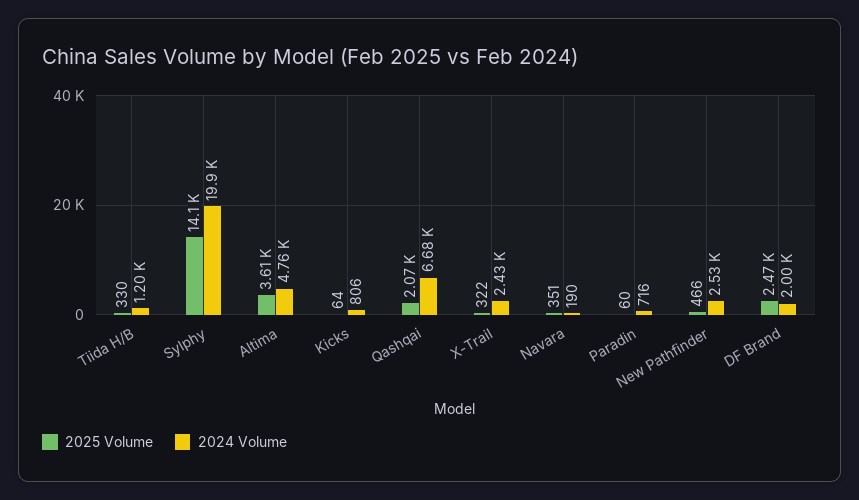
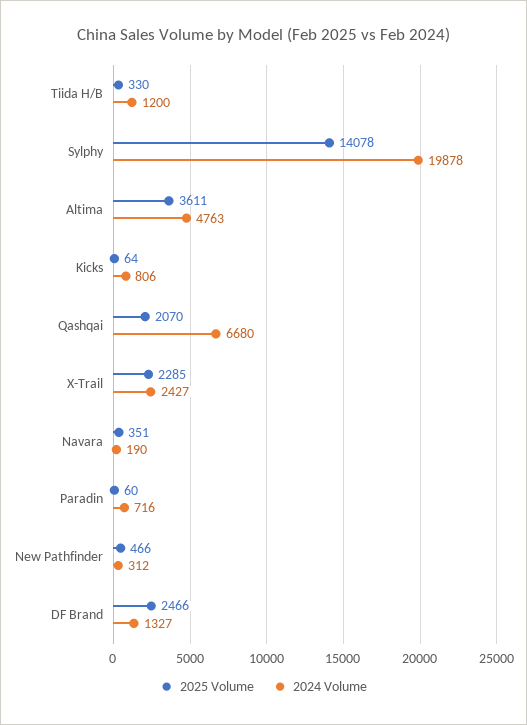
2025 Volume, X-Trail: 322 -> 2285
2024 Volume, New Pathfinder: 2530 -> 312
2024 Volume, DF Brand: 2000 -> 1327

